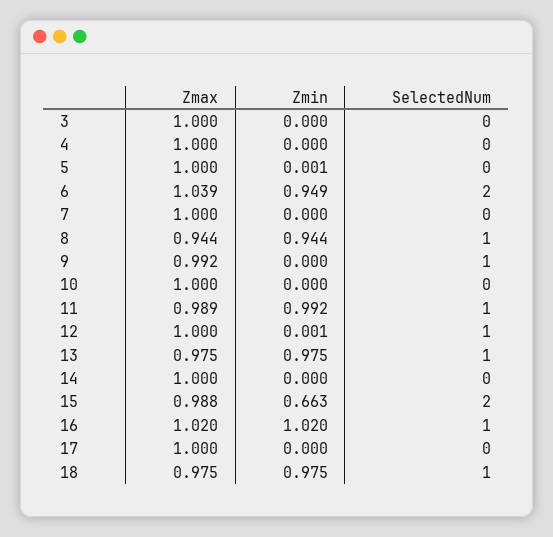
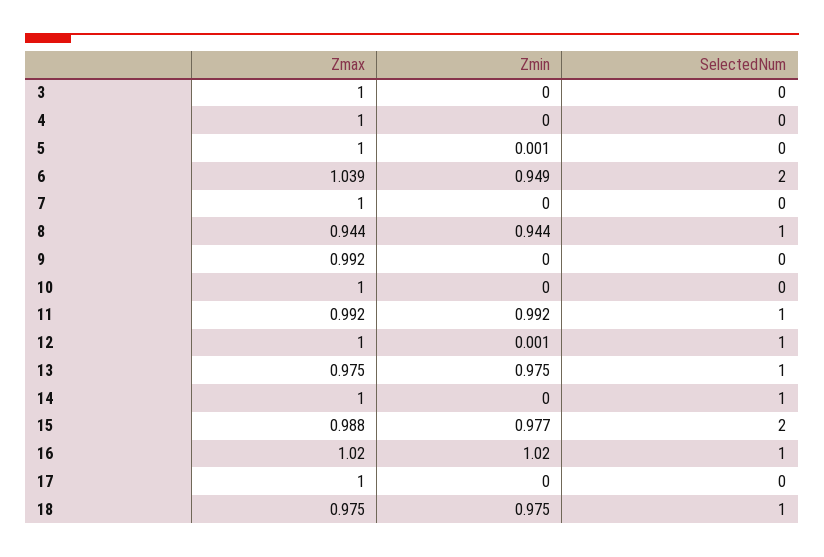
SelectedNum, 9: 1 -> 0
Zmax, 11: 0.989 -> 0.992
SelectedNum, 14: 0 -> 1
Zmin, 15: 0.663 -> 0.977

